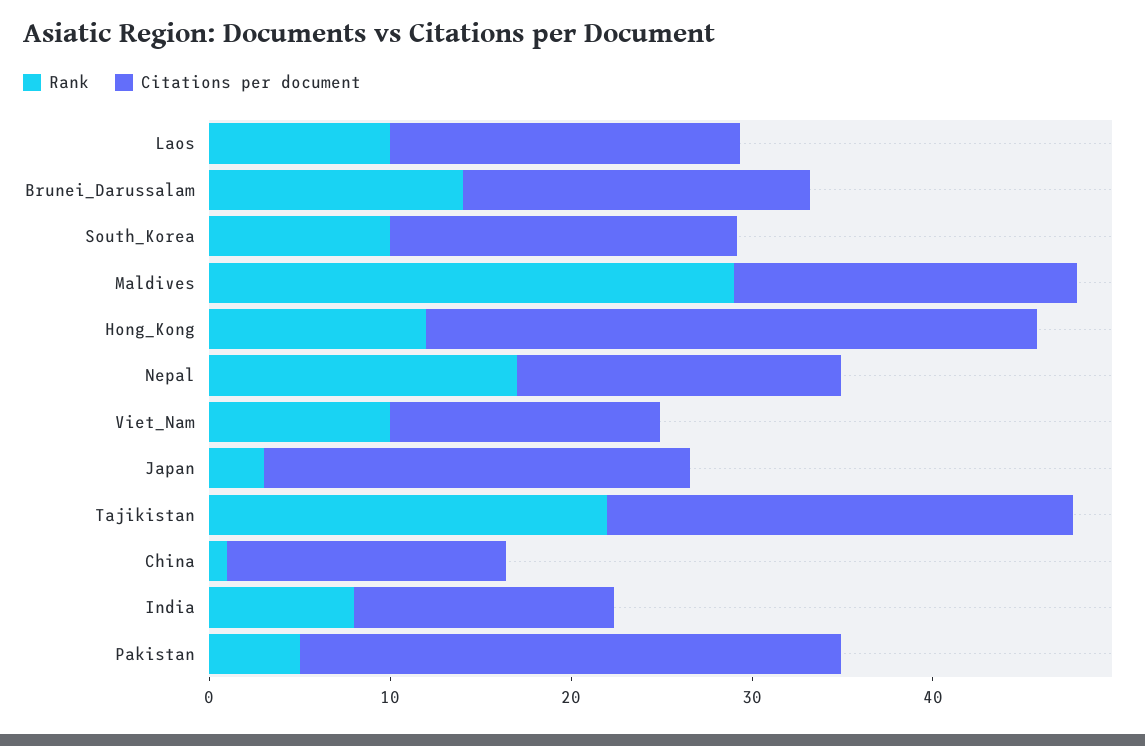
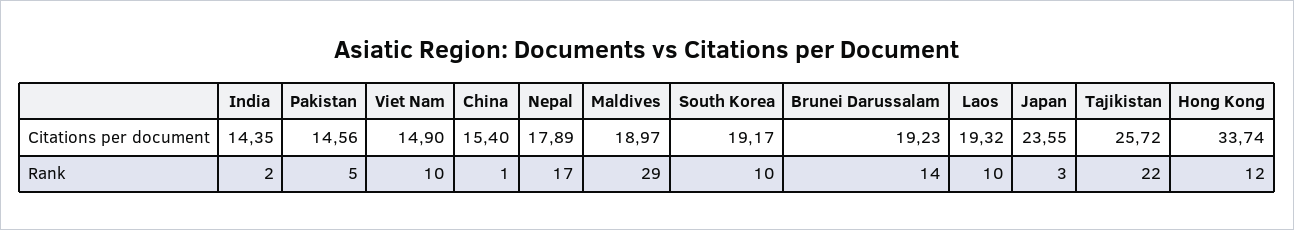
Rank, India: 8 -> 2
Citations per document, Pakistan: 30 -> 14.56

